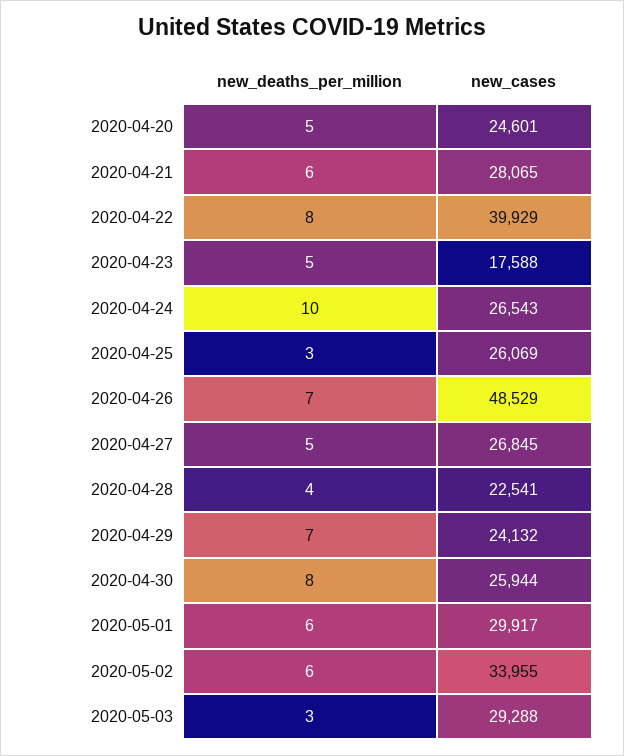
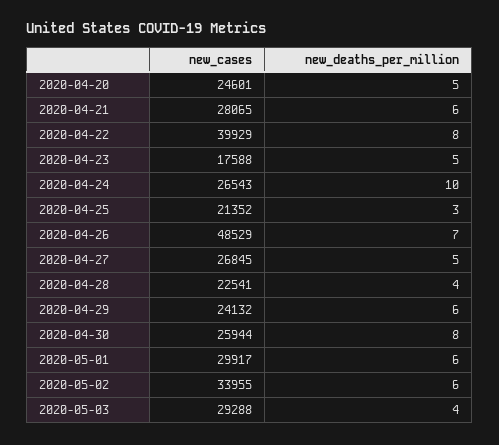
new_cases, 2020-04-25: 26069 -> 21352
new_deaths_per_million, 2020-04-29: 7 -> 6
new_deaths_per_million, 2020-05-03: 3 -> 4

